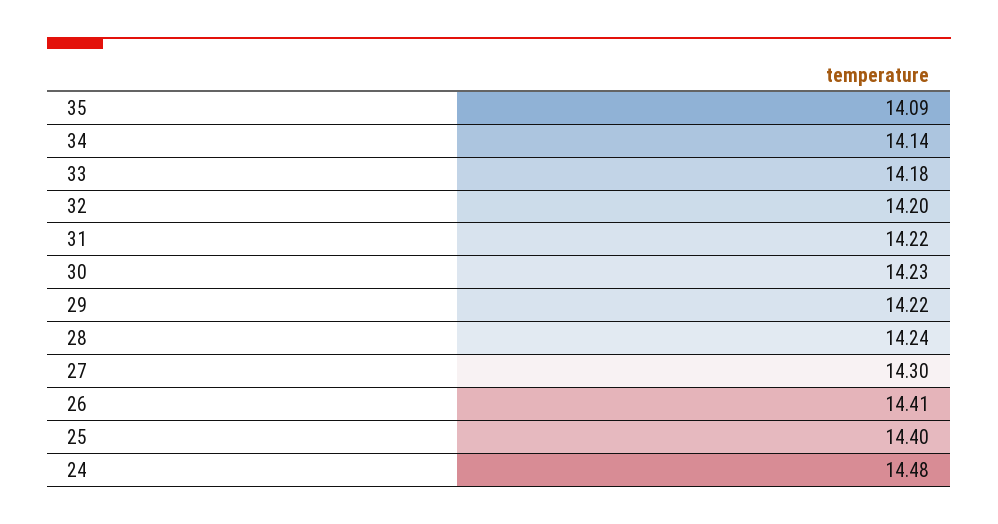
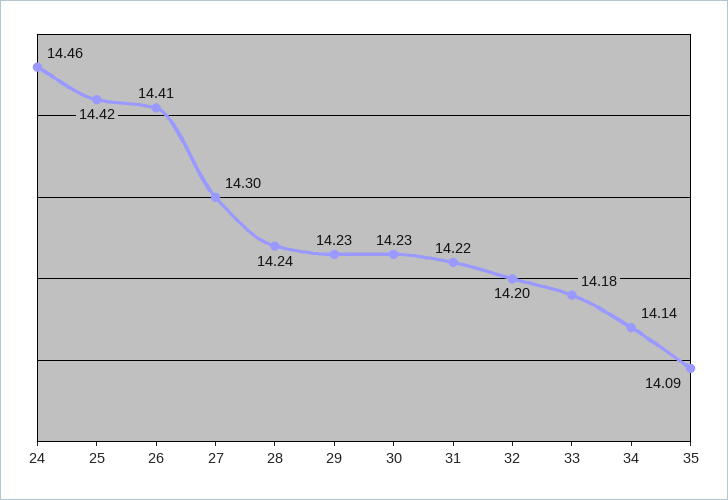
29: 14.22 -> 14.23
25: 14.4 -> 14.42
24: 14.48 -> 14.46

